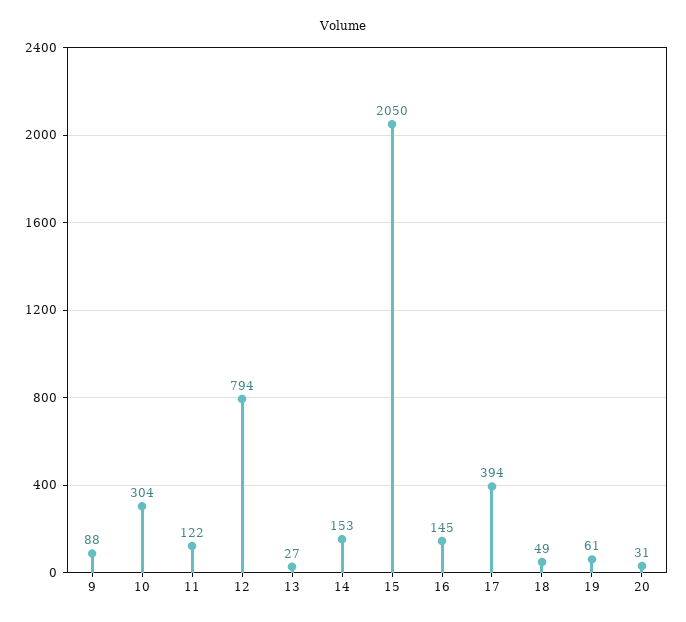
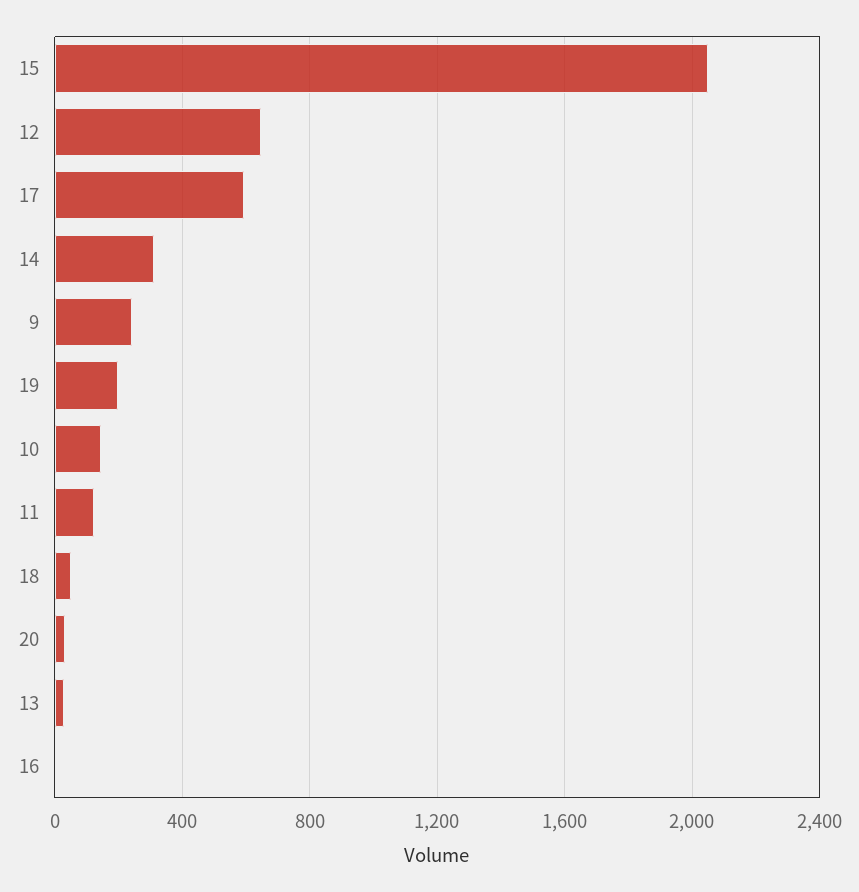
9: 88 -> 250
10: 304 -> 150
12: 794 -> 650
14: 153 -> 300
16: 145 -> 0
17: 394 -> 600
19: 61 -> 200

